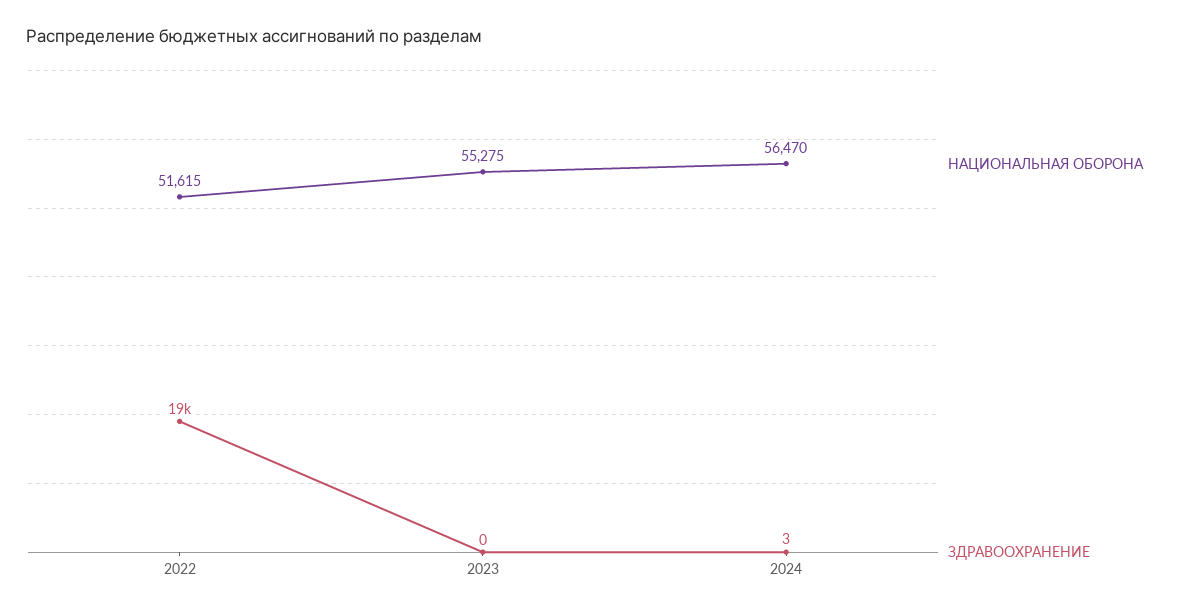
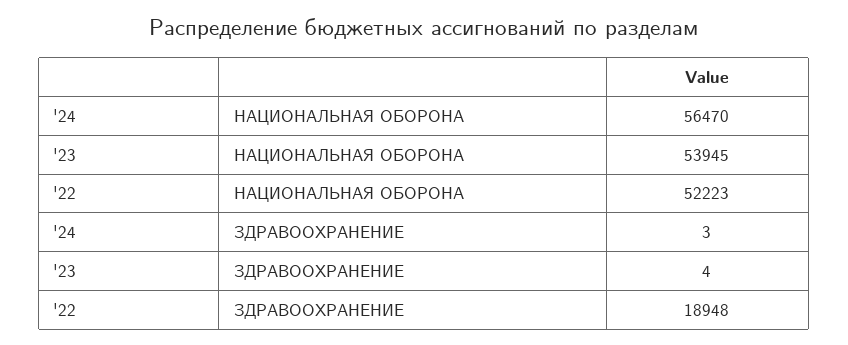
НАЦИОНАЛЬНАЯ ОБОРОНА, 2022: 51615 -> 52223
НАЦИОНАЛЬНАЯ ОБОРОНА, 2023: 55275 -> 53945
ЗДРАВООХРАНЕНИЕ, 2023: 0 -> 4

